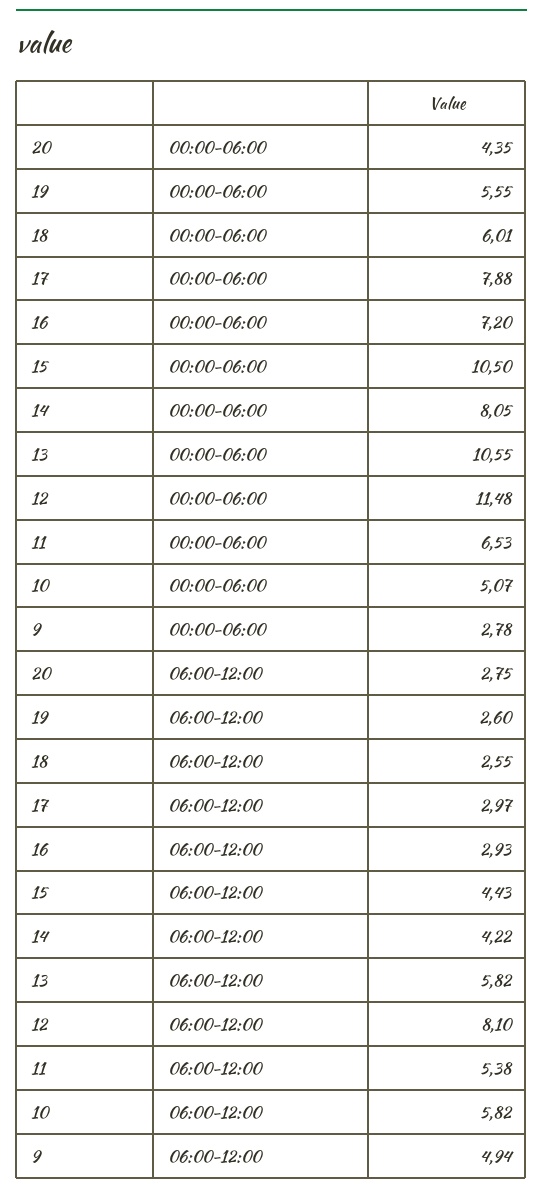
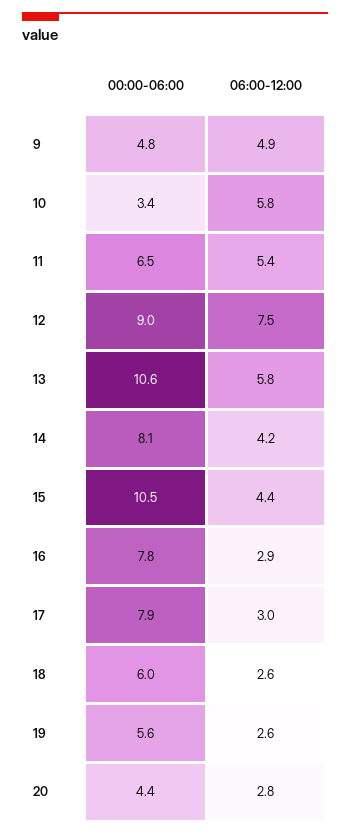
16, 00:00-06:00: 7.2 -> 7.8
12, 00:00-06:00: 11.48 -> 9
10, 00:00-06:00: 5.07 -> 3.4
9, 00:00-06:00: 2.78 -> 4.8
12, 06:00-12:00: 8.1 -> 7.5

